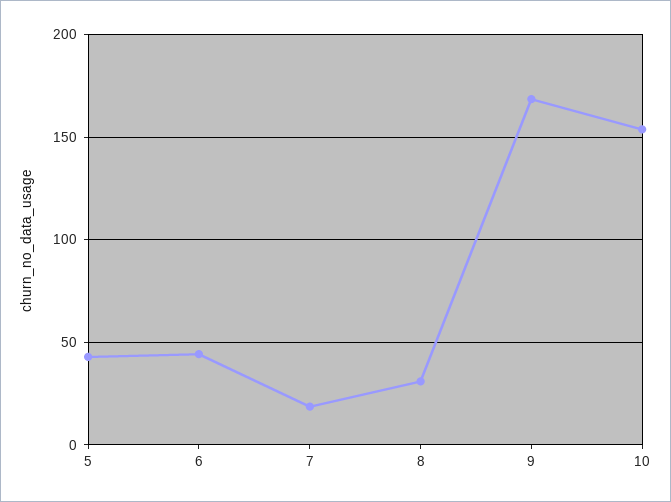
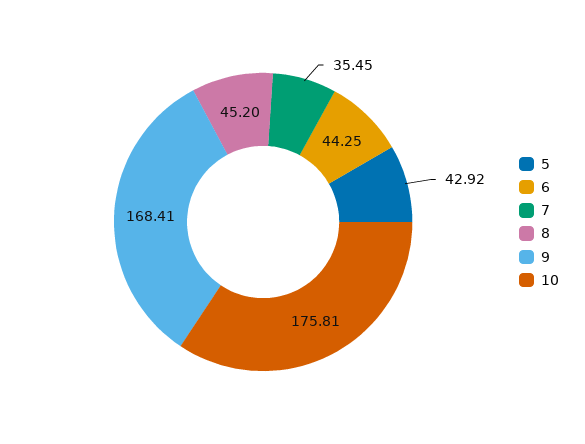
7: 20 -> 35.45
8: 30 -> 45.2
10: 155 -> 175.81

